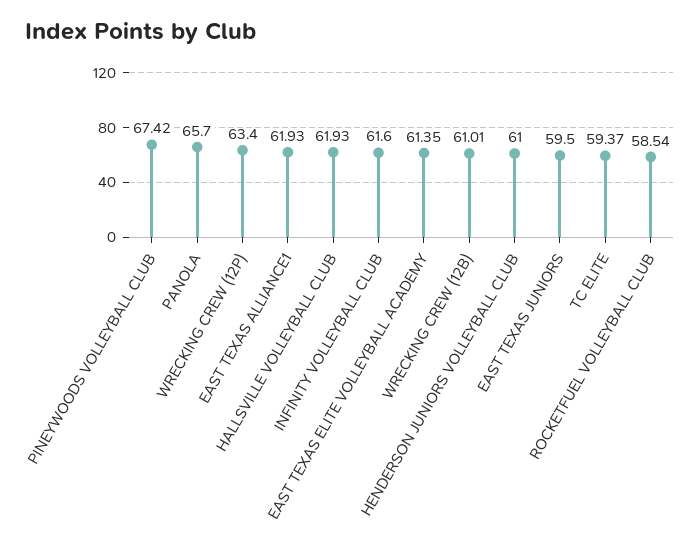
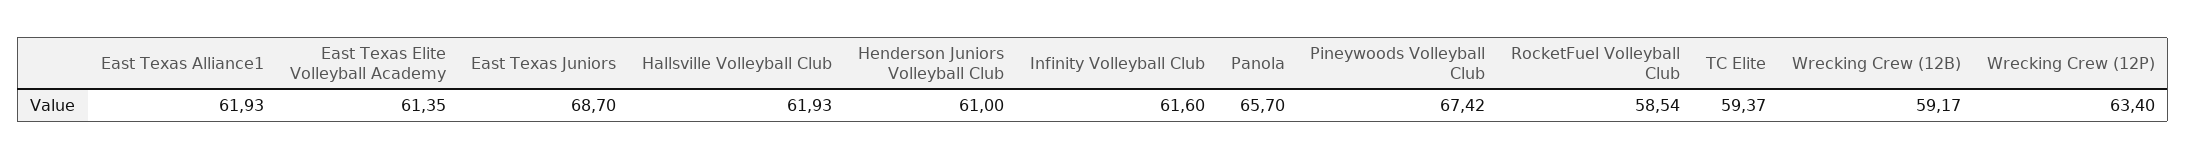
WRECKING CREW (12B): 61.01 -> 59.17
EAST TEXAS JUNIORS: 59.5 -> 68.7

